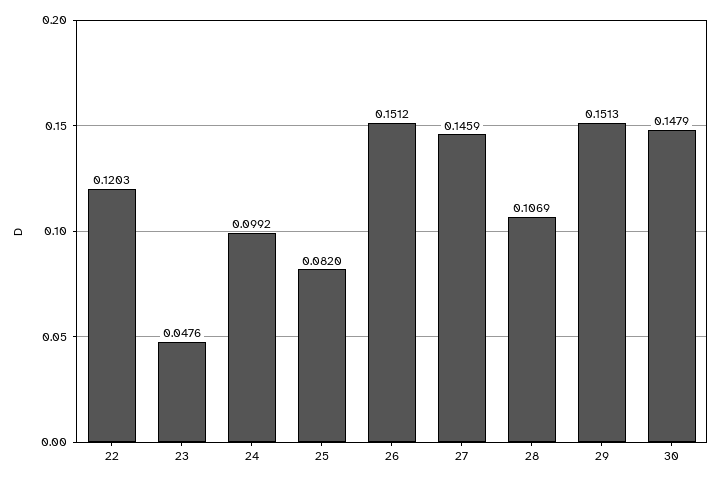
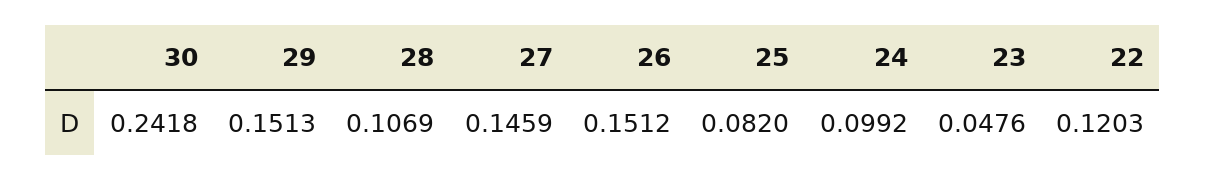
30: 0.1479 -> 0.2418

